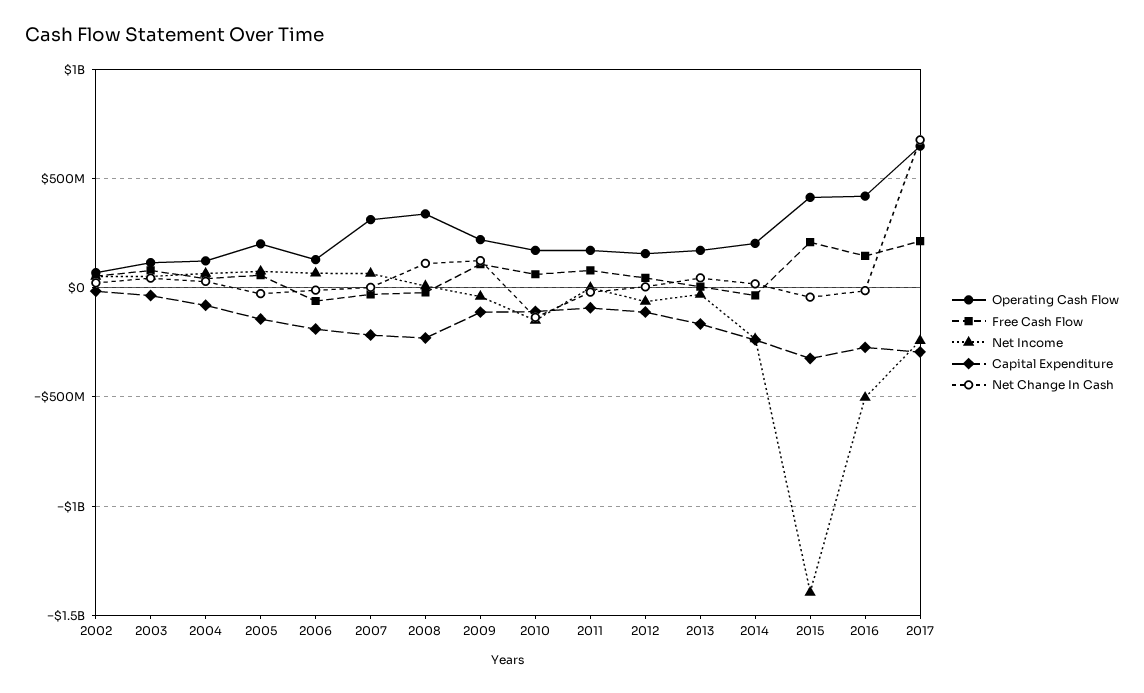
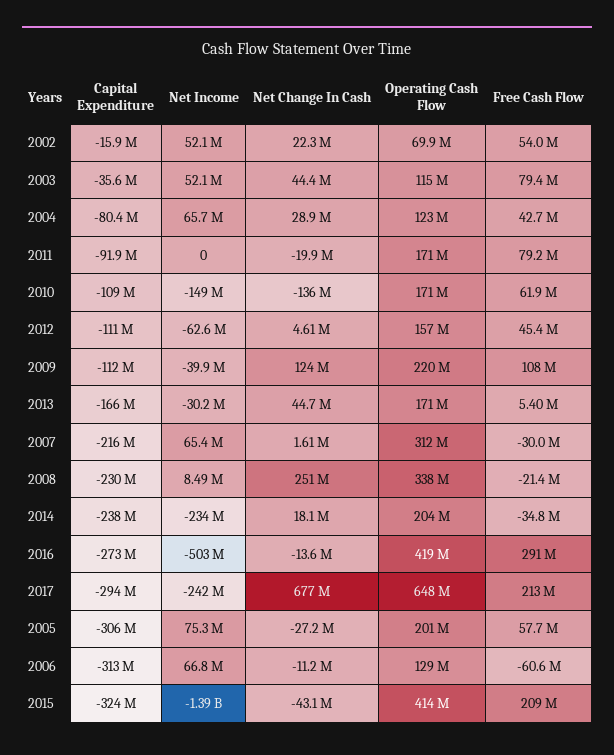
Capital Expenditure, 2005: -150000000 -> -306000000
Capital Expenditure, 2006: -200000000 -> -313000000
Net Change In Cash, 2008: 100000000 -> 251000000
Free Cash Flow, 2016: 150000000 -> 291000000

